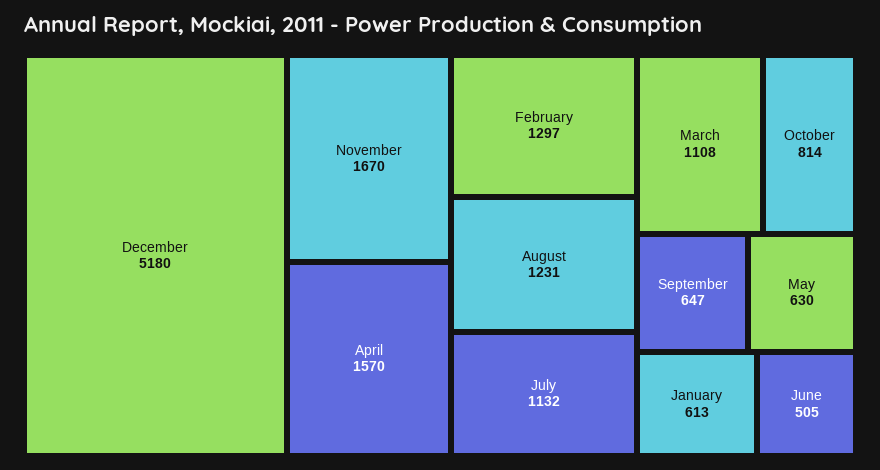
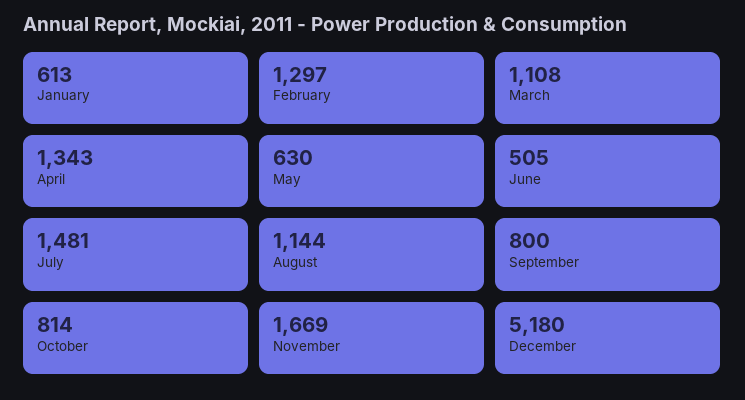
November: 1670 -> 1669
April: 1570 -> 1343
August: 1231 -> 1144
July: 1132 -> 1481
September: 647 -> 800

